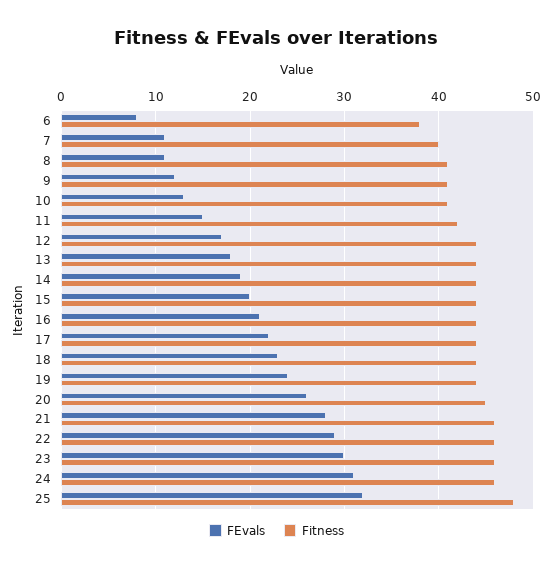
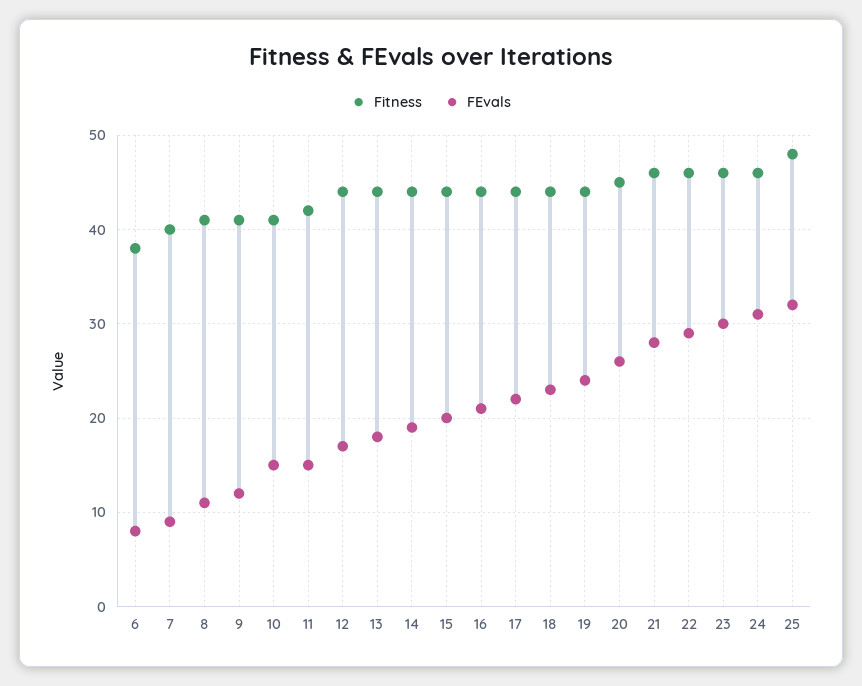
FEvals, 7: 11 -> 9
FEvals, 10: 13 -> 15

